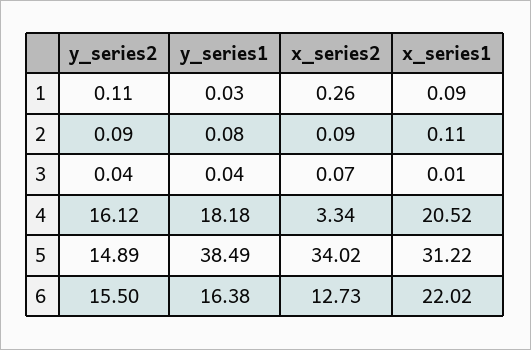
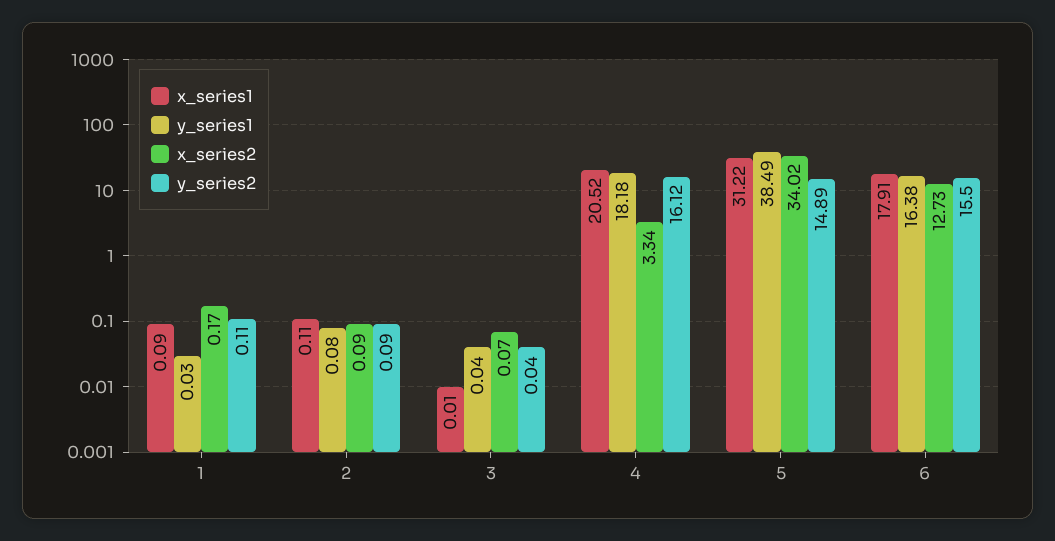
x_series2, 1: 0.26 -> 0.17
x_series1, 6: 22.02 -> 17.91

